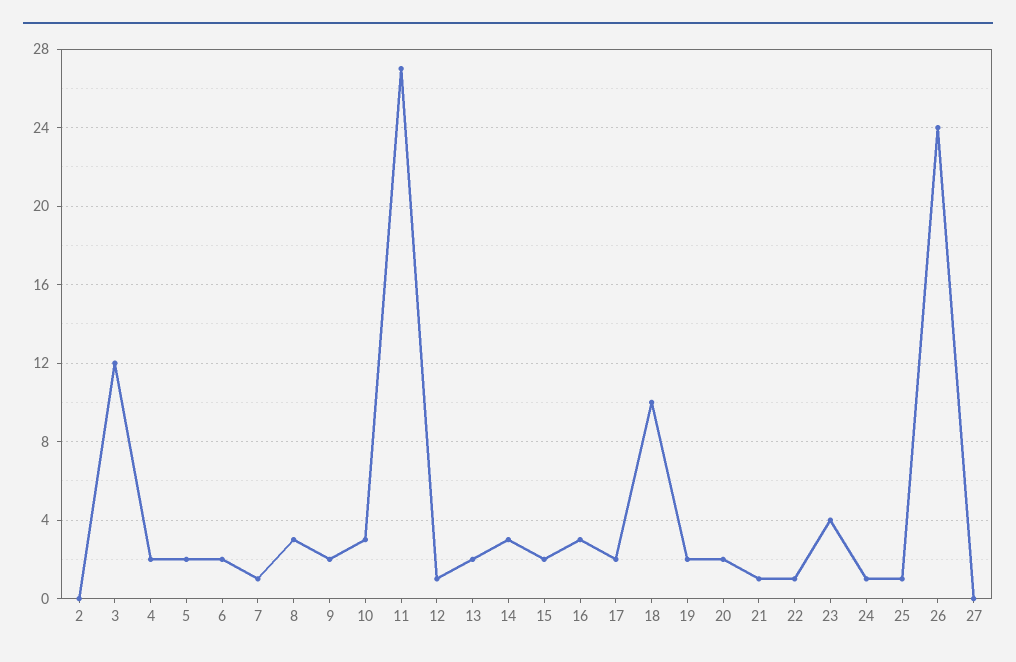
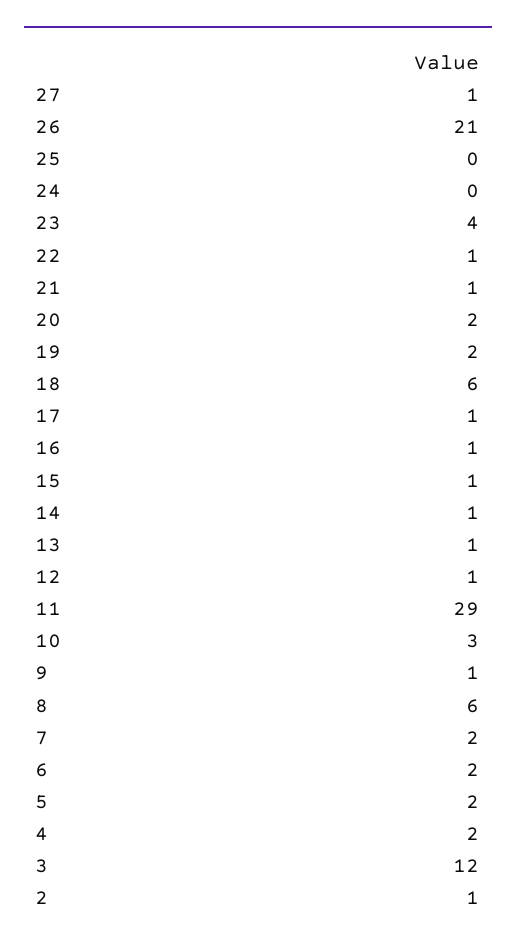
2: 0 -> 1
7: 1 -> 2
8: 3 -> 6
9: 2 -> 1
11: 27 -> 29
13: 2 -> 1
14: 3 -> 1
15: 2 -> 1
16: 3 -> 1
17: 2 -> 1
18: 10 -> 6
24: 1 -> 0
25: 1 -> 0
26: 24 -> 21
27: 0 -> 1

